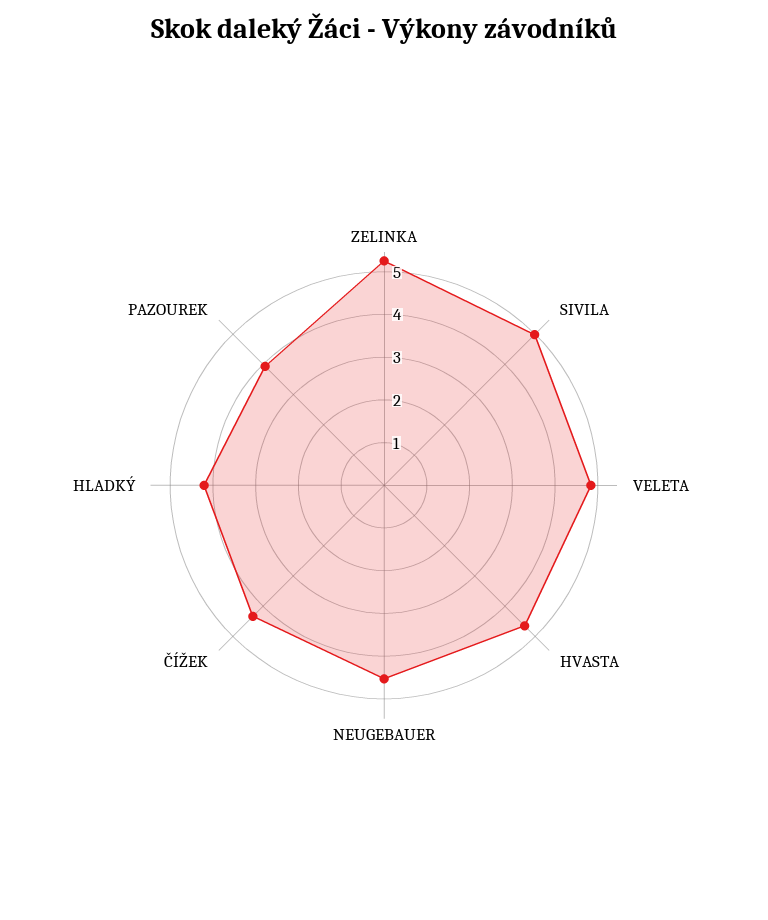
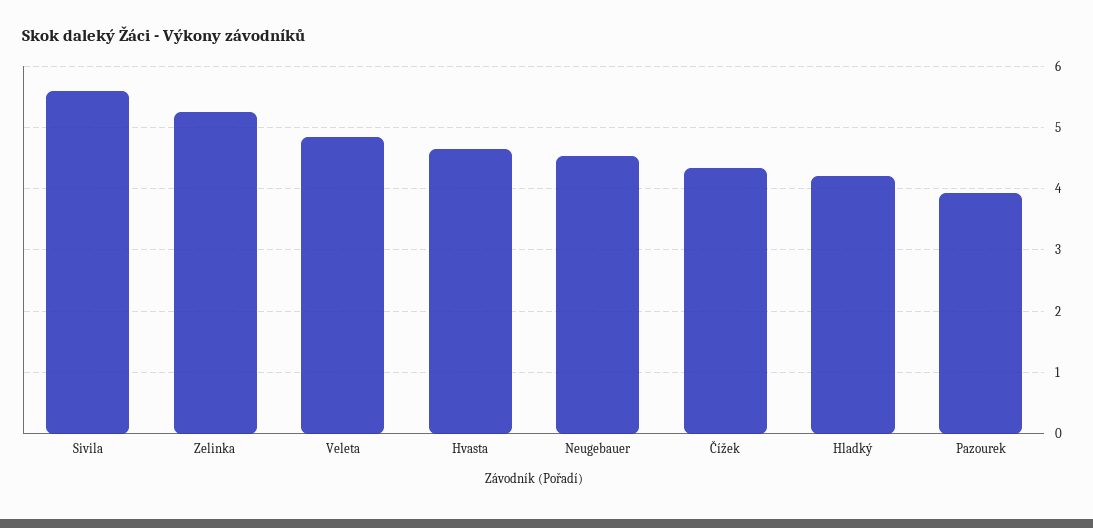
SIVILA: 5 -> 5.6

